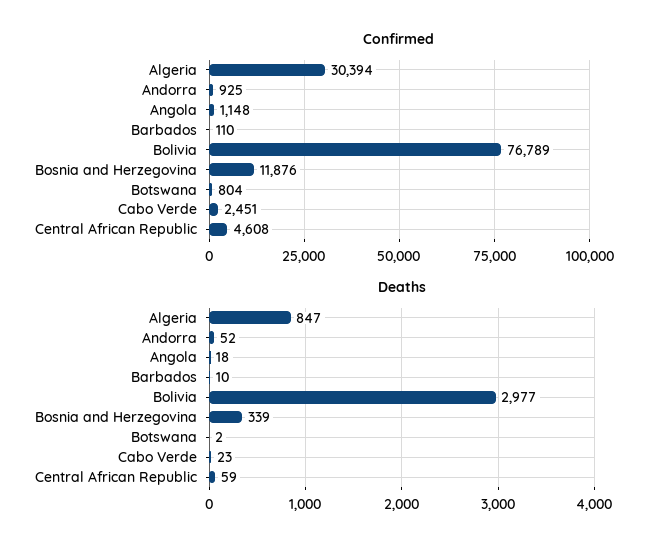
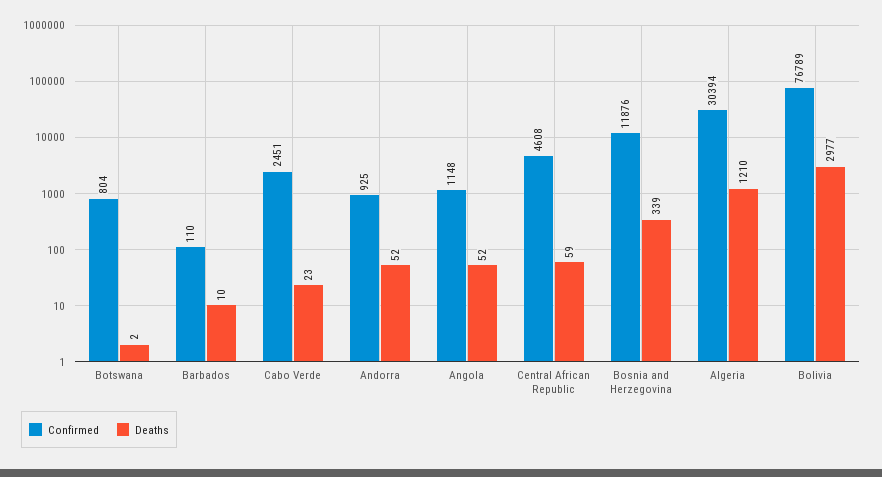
Deaths, Algeria: 847 -> 1210
Deaths, Angola: 18 -> 52

